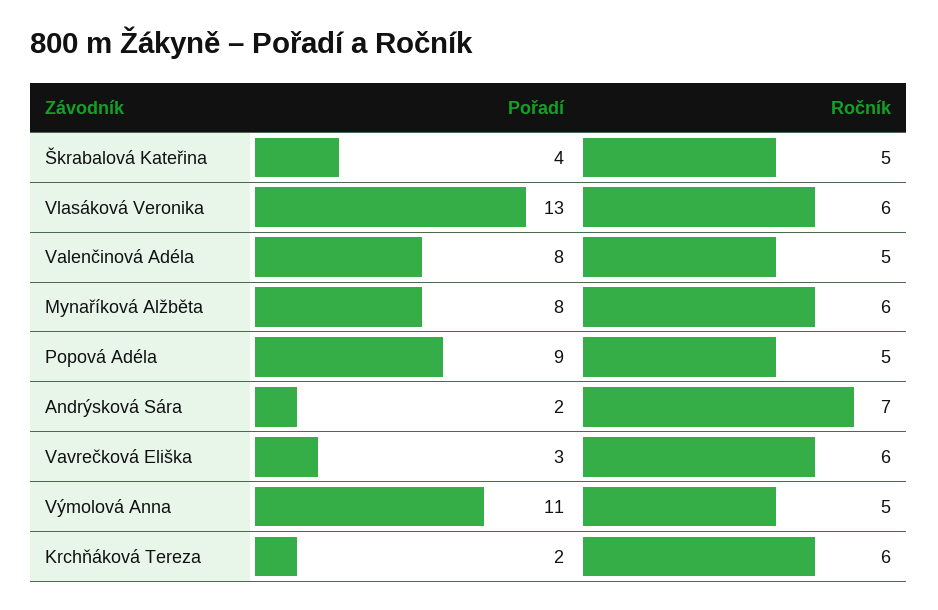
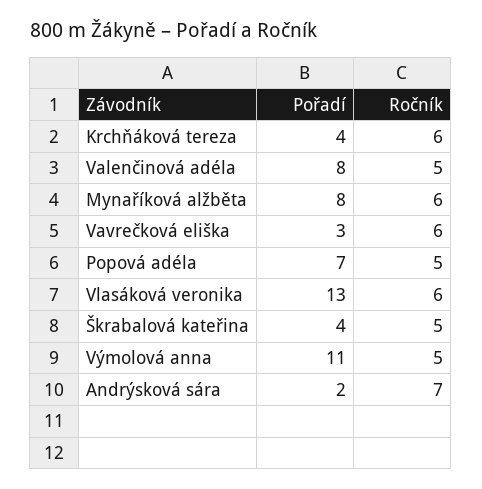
Pořadí, Popová Adéla: 9 -> 7
Pořadí, Krchňáková Tereza: 2 -> 4

